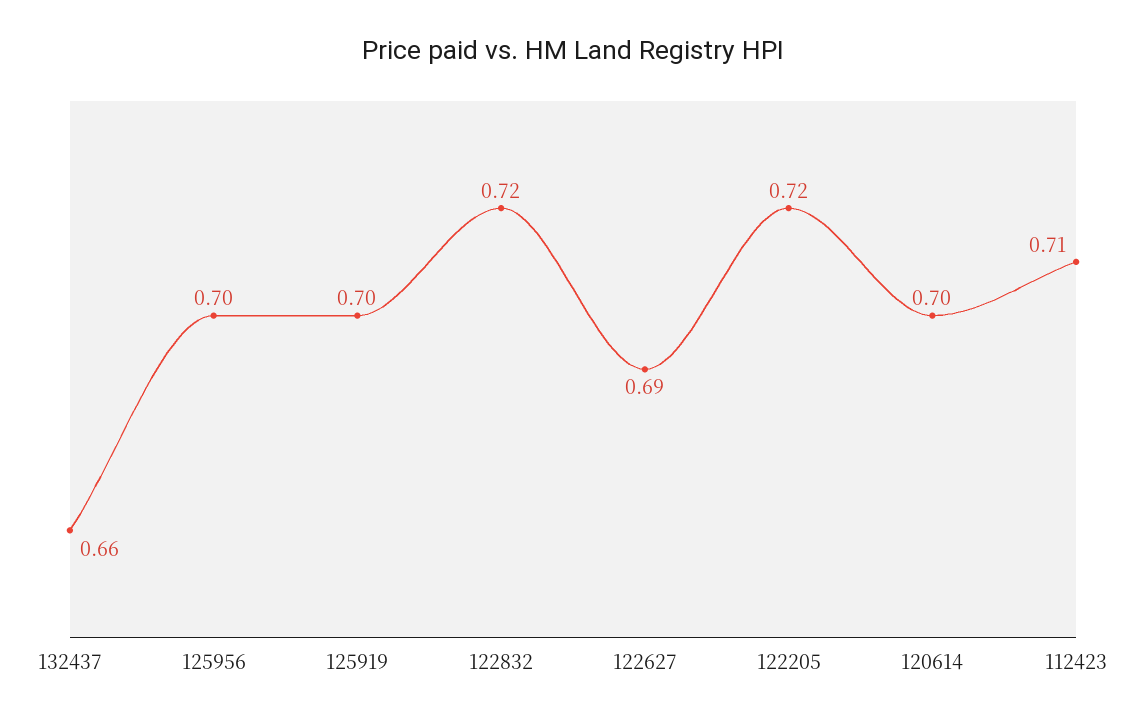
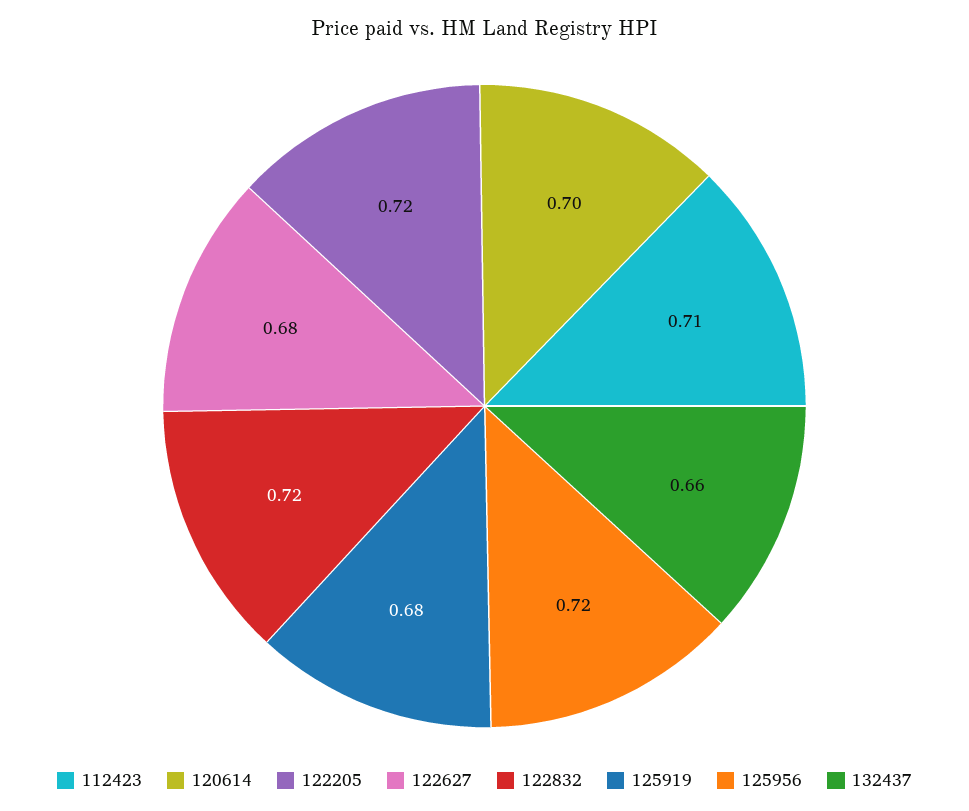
125956: 0.7 -> 0.72
125919: 0.7 -> 0.68
122627: 0.69 -> 0.68

